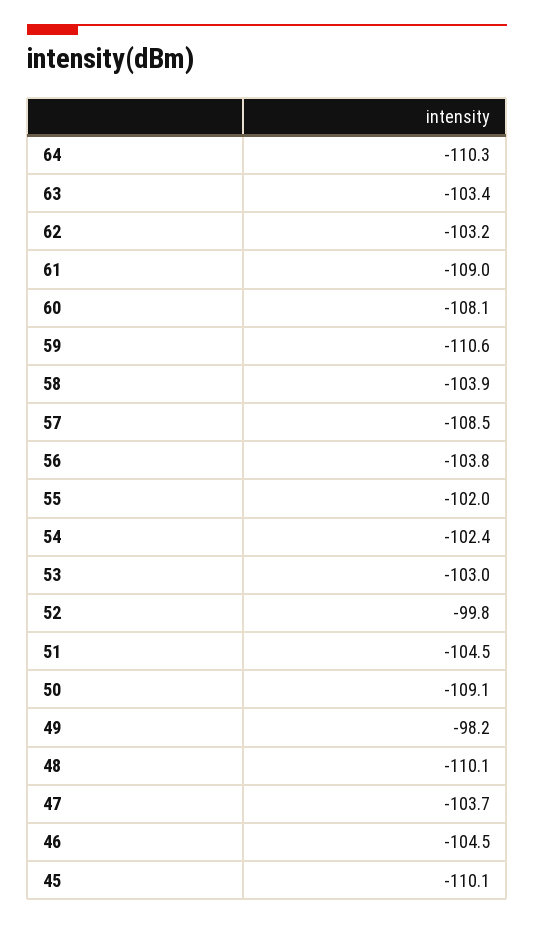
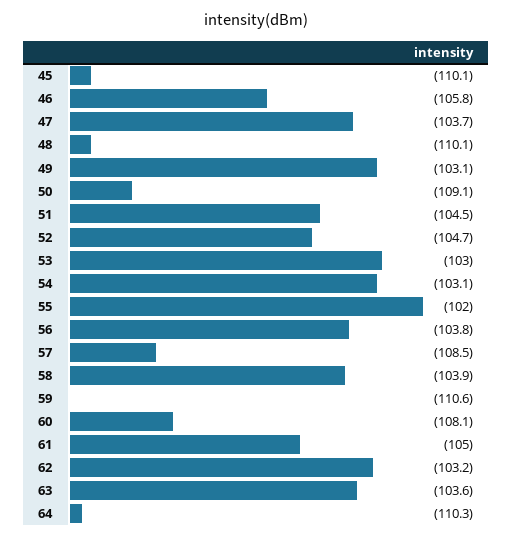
63: -103.4 -> -103.6
61: -109 -> -105
54: -102.4 -> -103.1
52: -99.8 -> -104.7
49: -98.2 -> -103.1
46: -104.5 -> -105.8

